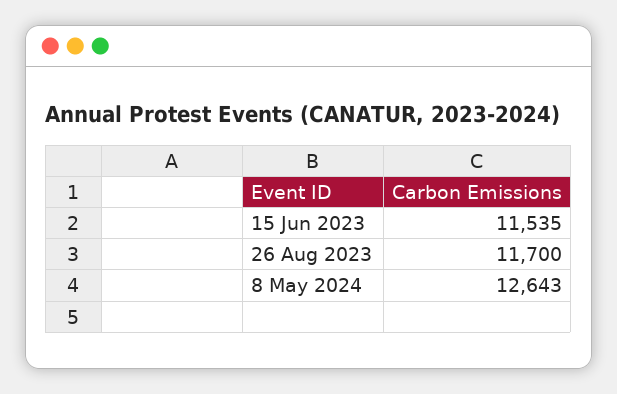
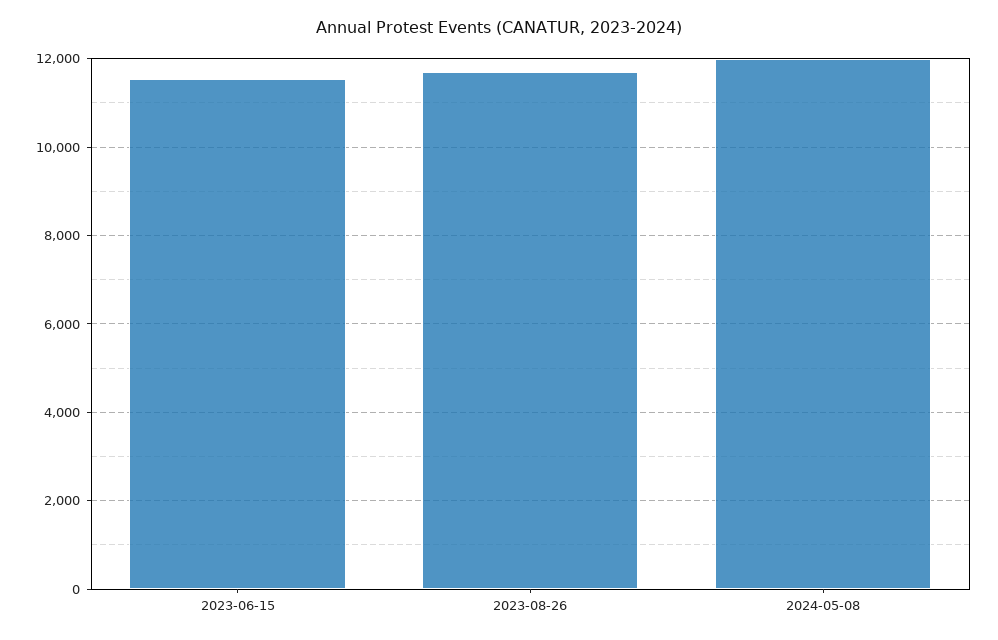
8 May 2024: 12643 -> 12000

